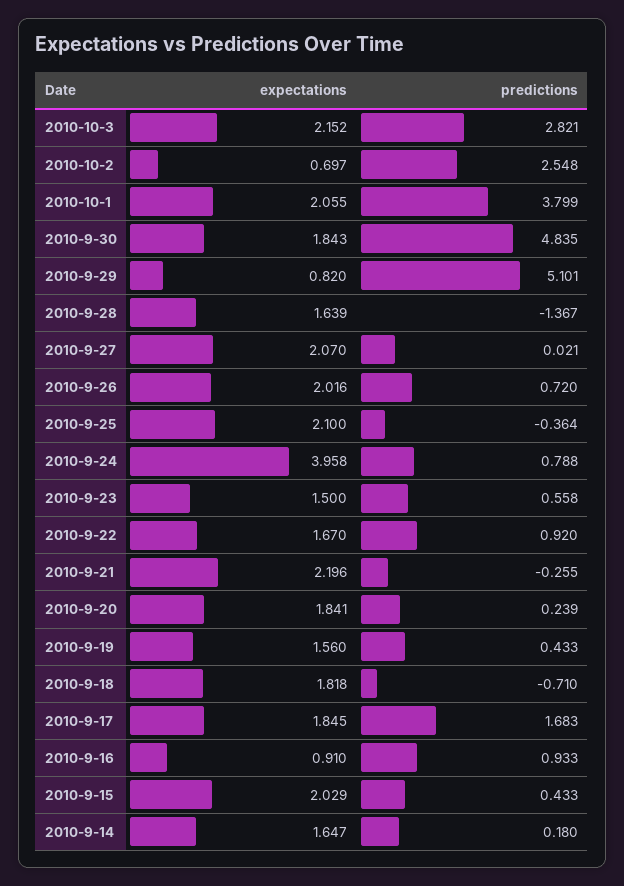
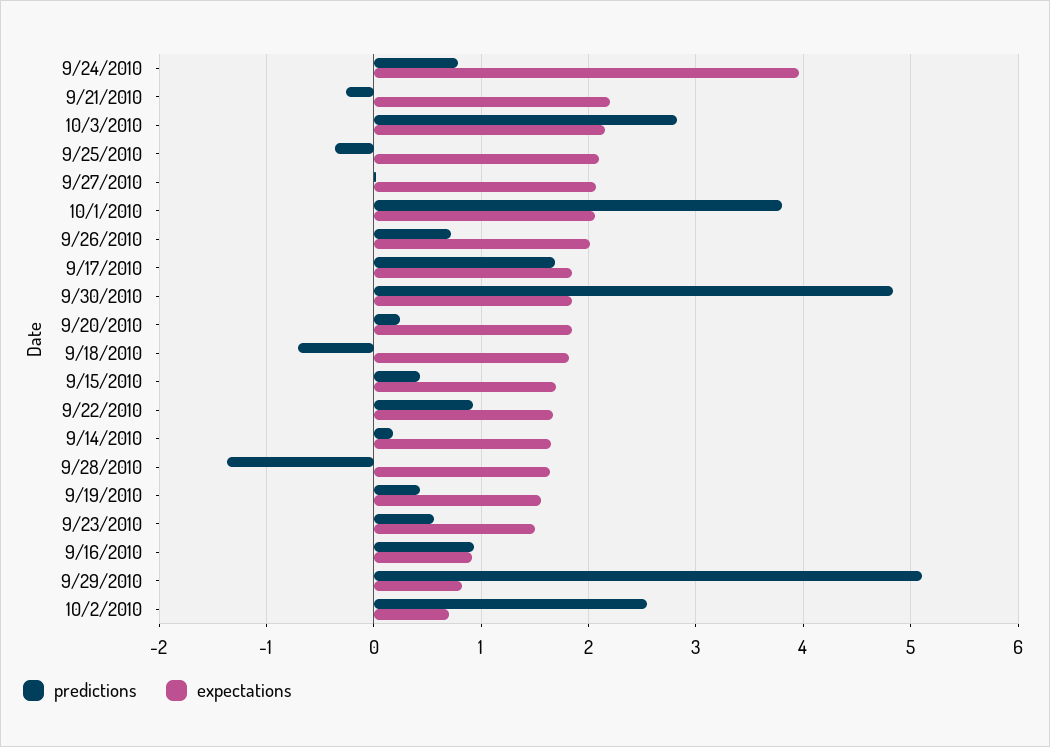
expectations, 2010-9-15: 2.029 -> 1.7

